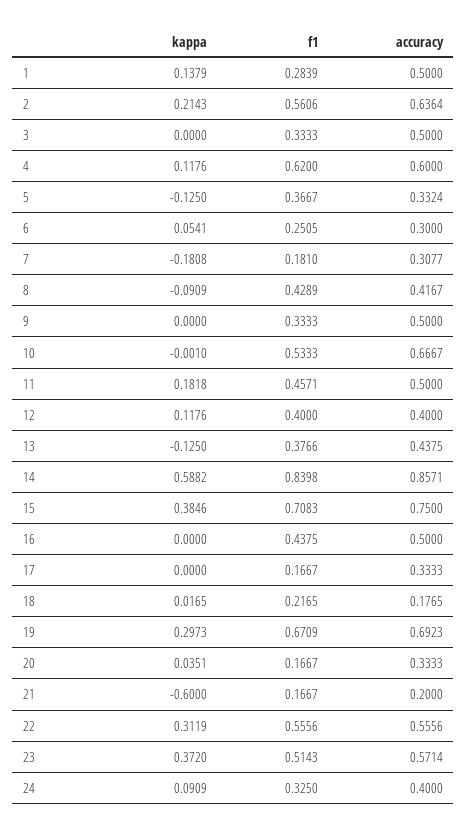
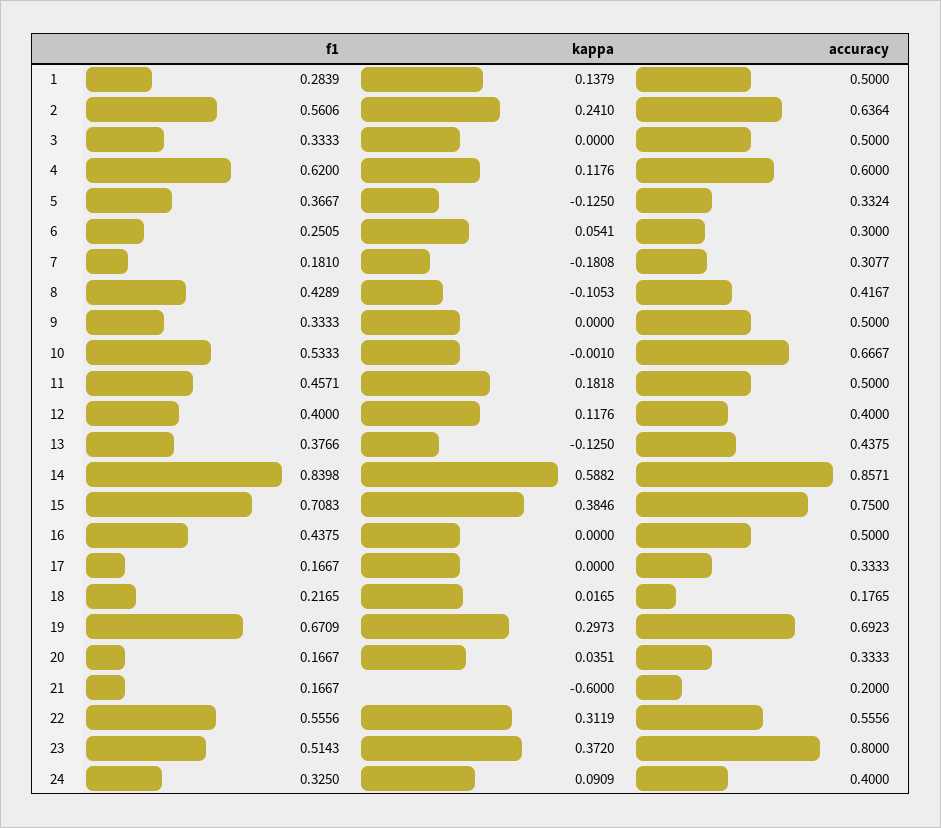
kappa, 2: 0.2143 -> 0.241
kappa, 8: -0.0909 -> -0.1053
accuracy, 23: 0.5714 -> 0.8

